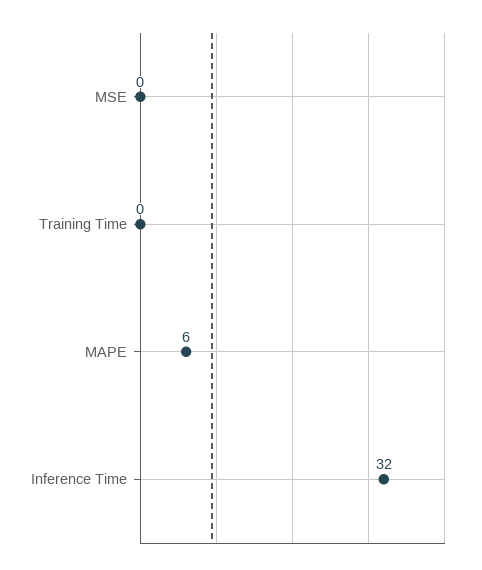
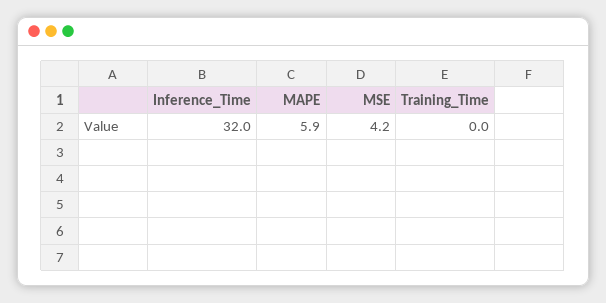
MSE: 0 -> 4.2

